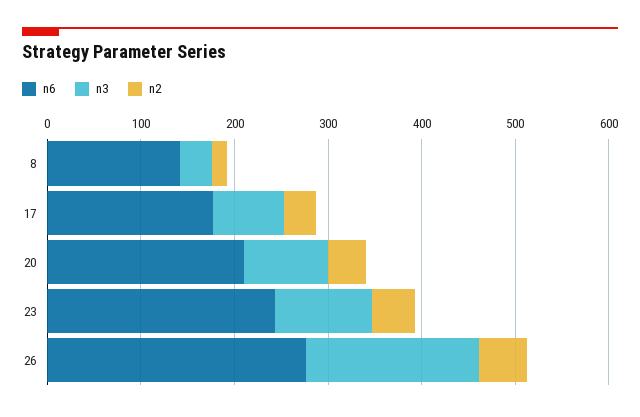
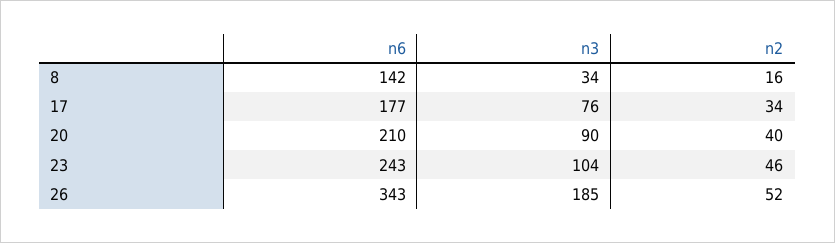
n6, 26: 280 -> 343

